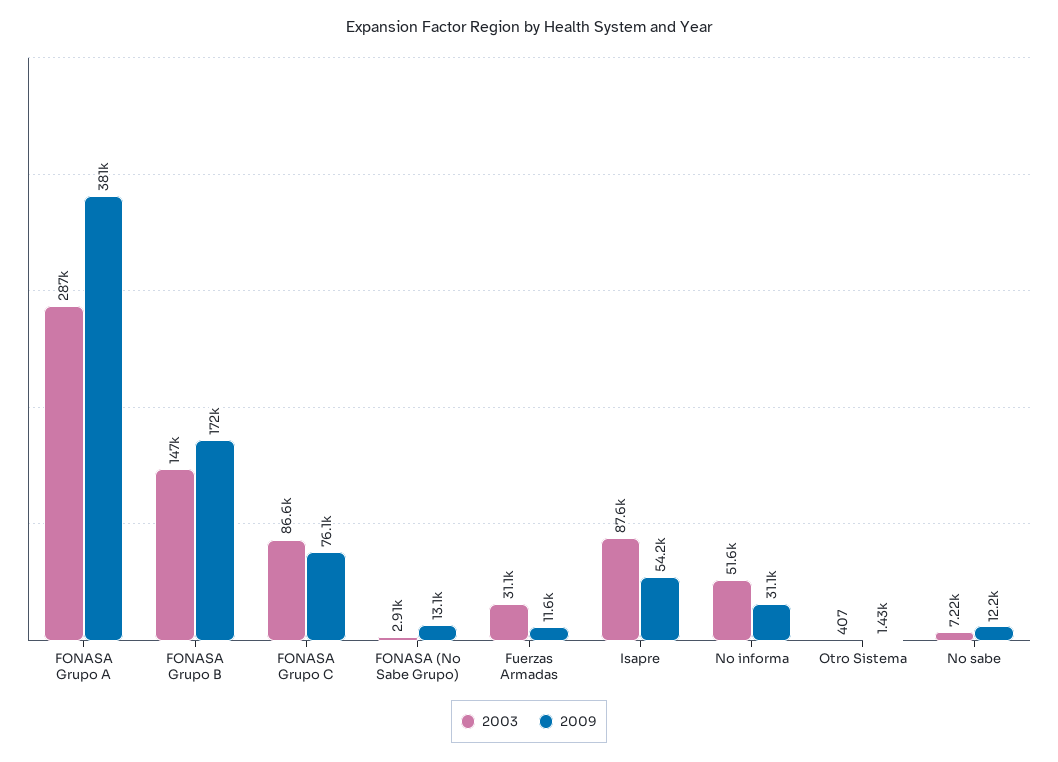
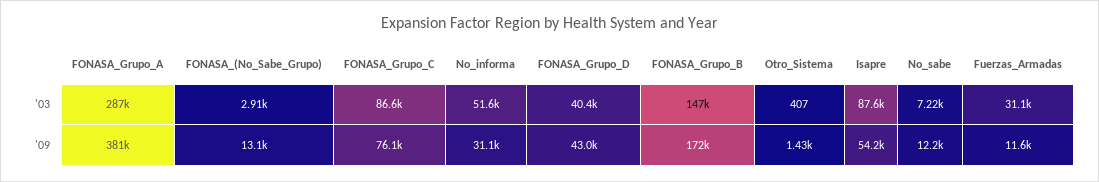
2003, FONASA_Grupo_D: none -> 40400
2009, FONASA_Grupo_D: none -> 43000

